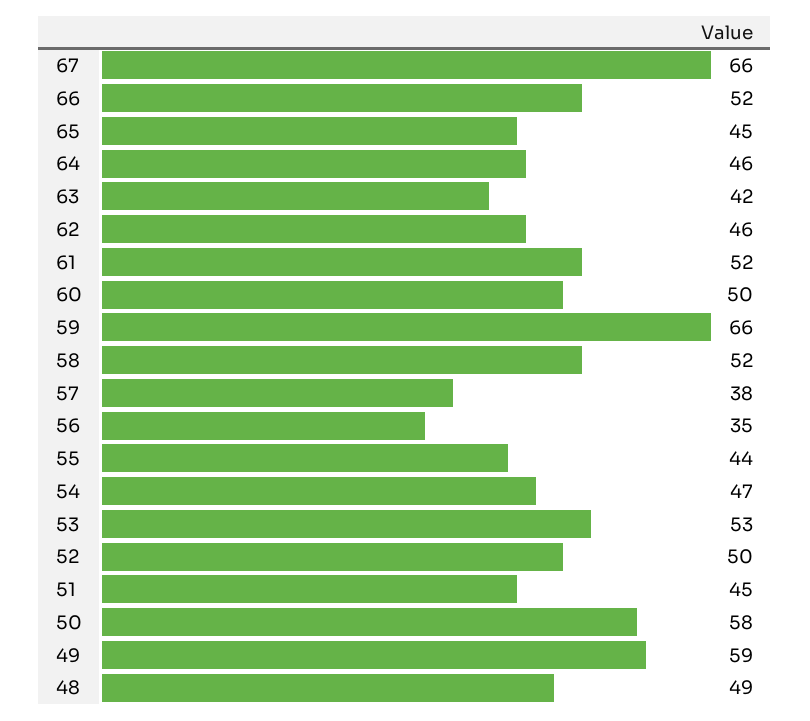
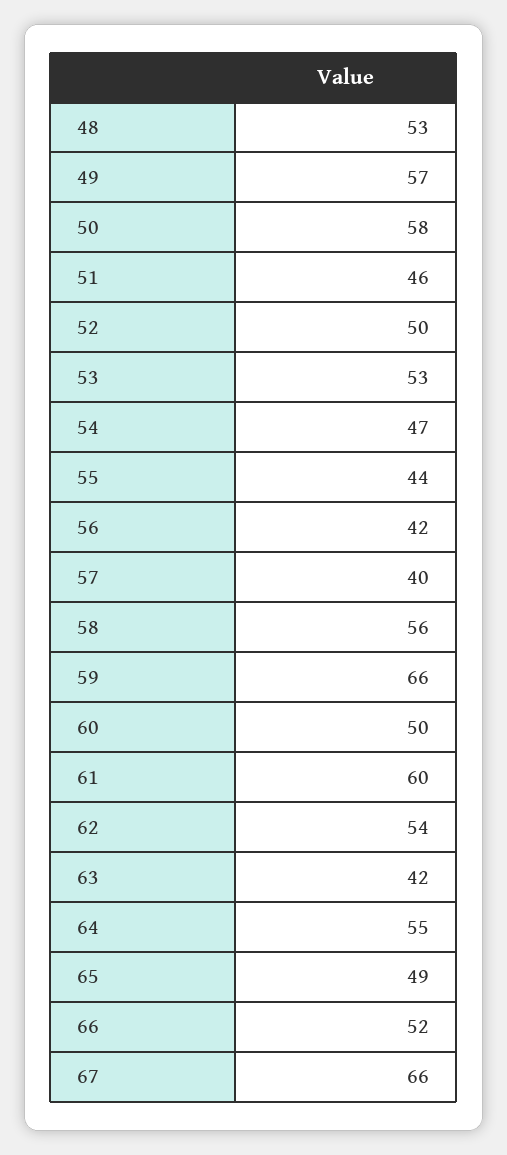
65: 45 -> 49
64: 46 -> 55
62: 46 -> 54
61: 52 -> 60
58: 52 -> 56
57: 38 -> 40
56: 35 -> 42
51: 45 -> 46
49: 59 -> 57
48: 49 -> 53

